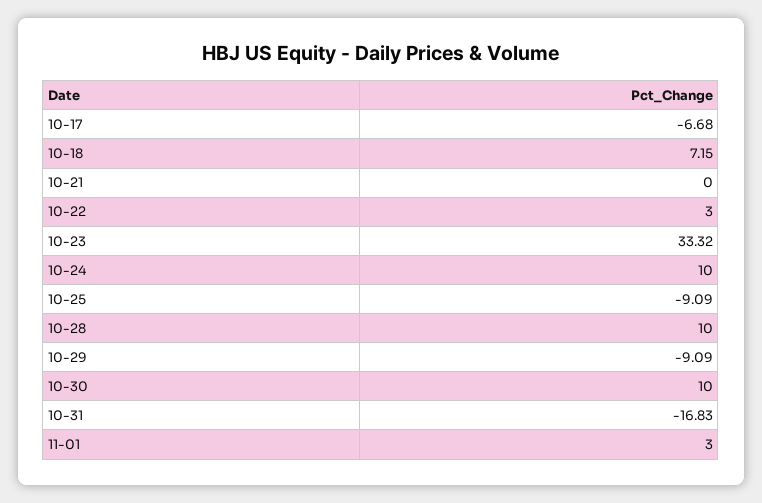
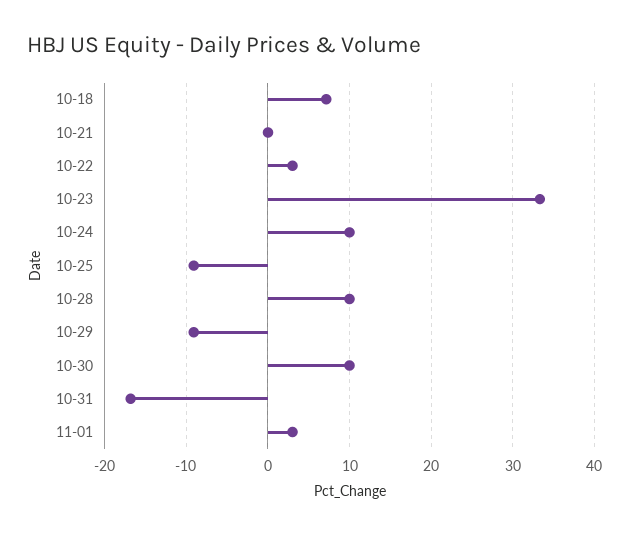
10-17: -6.68 -> none

